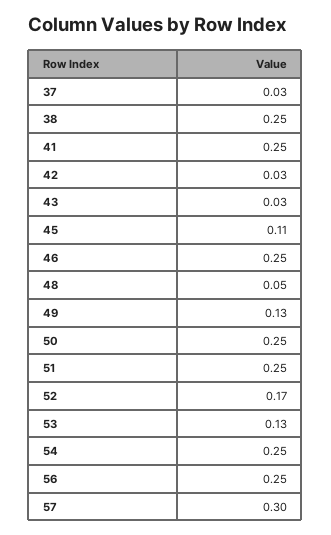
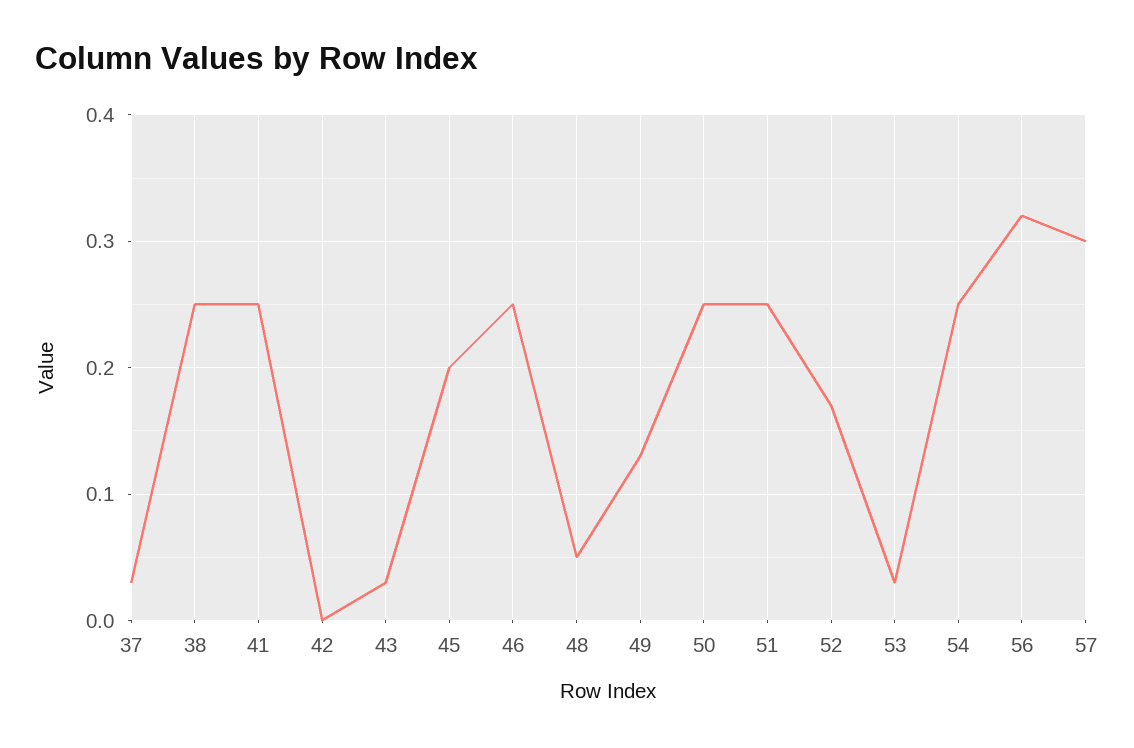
42: 0.03 -> 0
45: 0.11 -> 0.2
53: 0.13 -> 0.03
56: 0.25 -> 0.32

